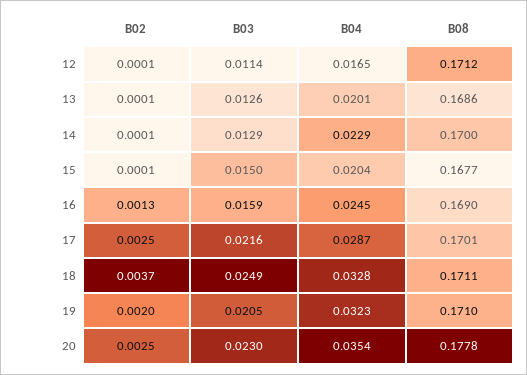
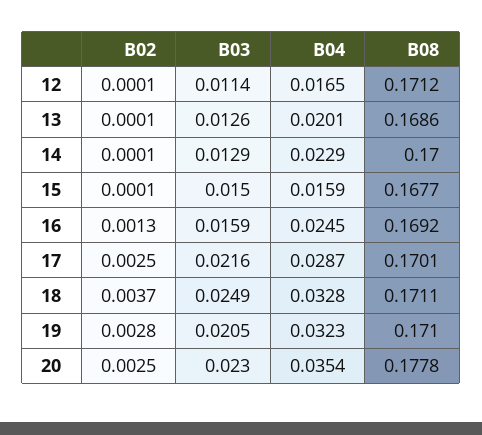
B04, 15: 0.0204 -> 0.0159
B08, 16: 0.169 -> 0.1692
B02, 19: 0.002 -> 0.0028

